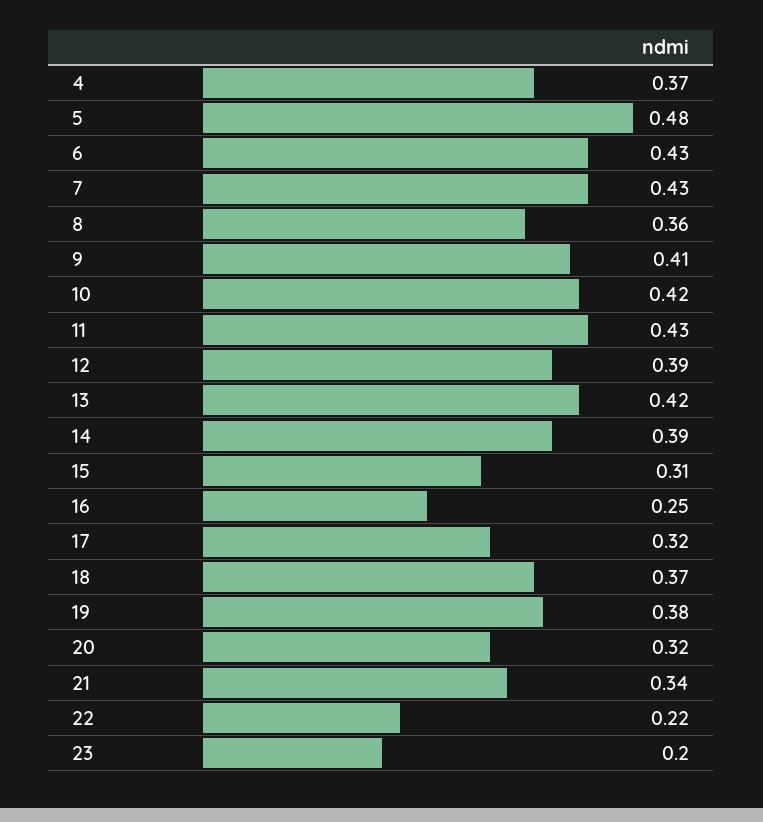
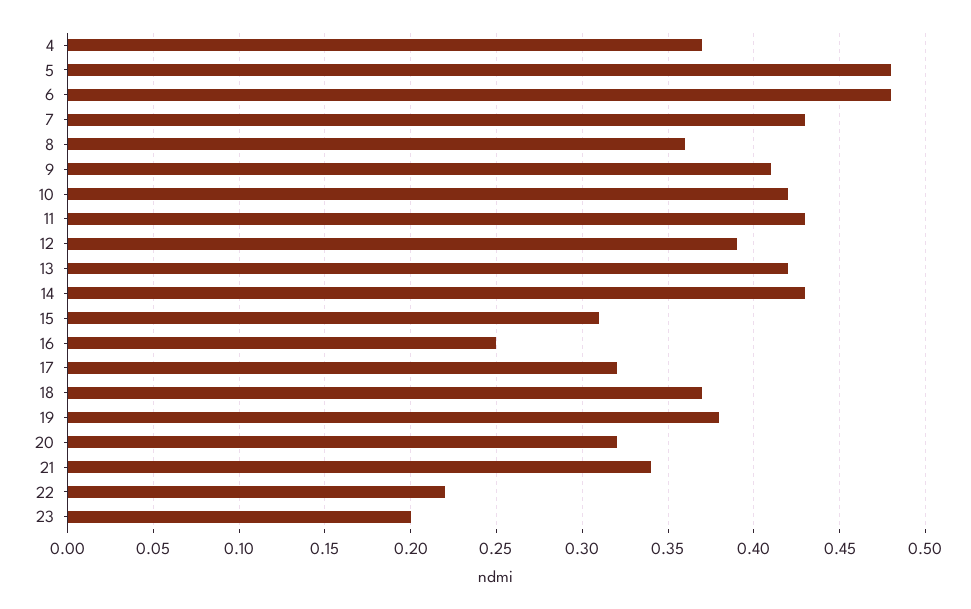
6: 0.43 -> 0.48
14: 0.39 -> 0.43

